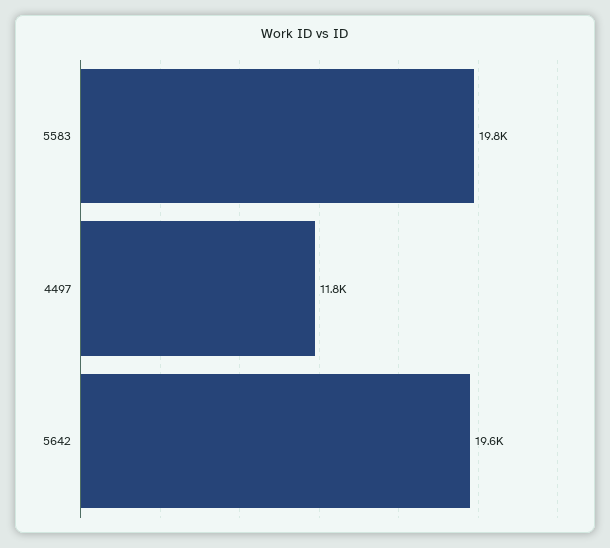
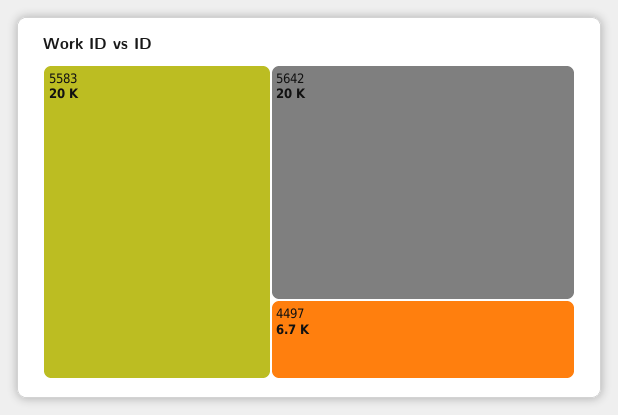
4497: 11800 -> 6700

